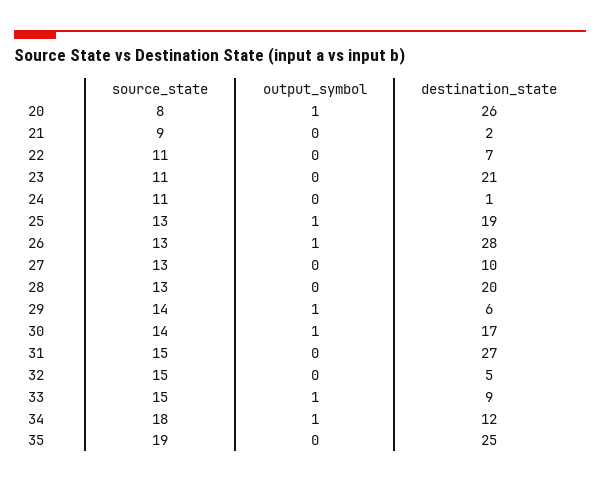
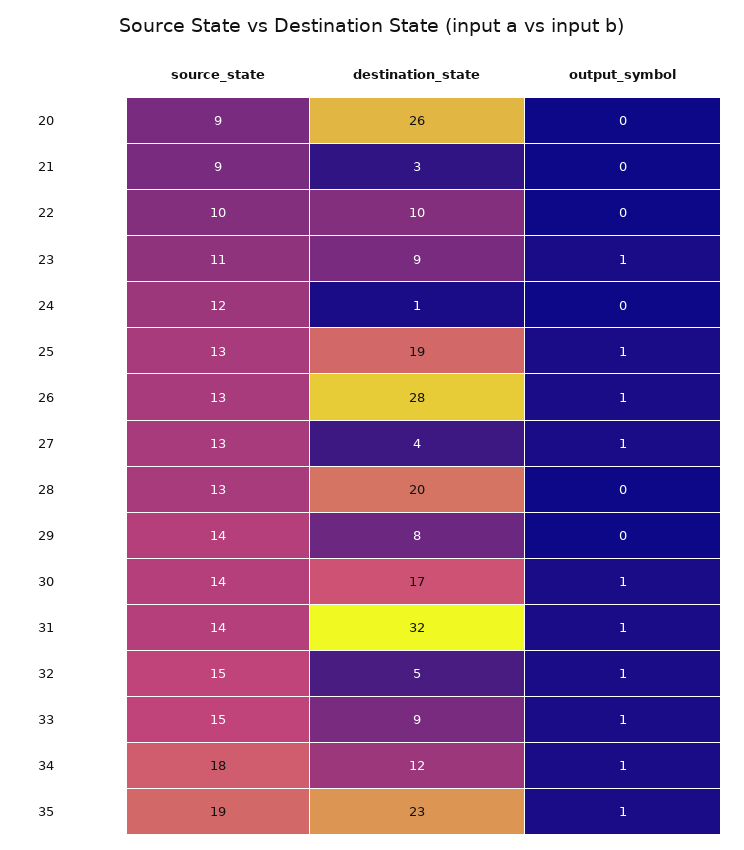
source_state, 20: 8 -> 9
output_symbol, 20: 1 -> 0
destination_state, 21: 2 -> 3
source_state, 22: 11 -> 10
destination_state, 22: 7 -> 10
output_symbol, 23: 0 -> 1
destination_state, 23: 21 -> 9
source_state, 24: 11 -> 12
output_symbol, 27: 0 -> 1
destination_state, 27: 10 -> 4
output_symbol, 29: 1 -> 0
destination_state, 29: 6 -> 8
source_state, 31: 15 -> 14
output_symbol, 31: 0 -> 1
destination_state, 31: 27 -> 32
output_symbol, 32: 0 -> 1
output_symbol, 35: 0 -> 1
destination_state, 35: 25 -> 23

